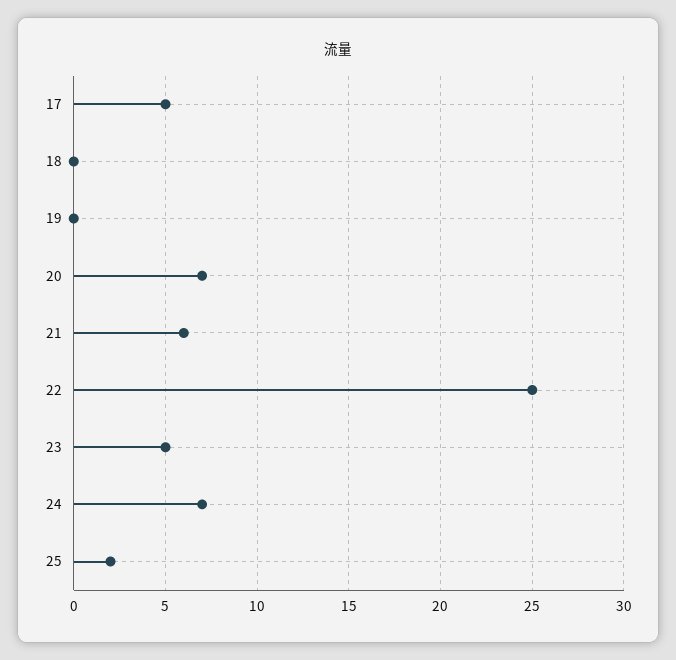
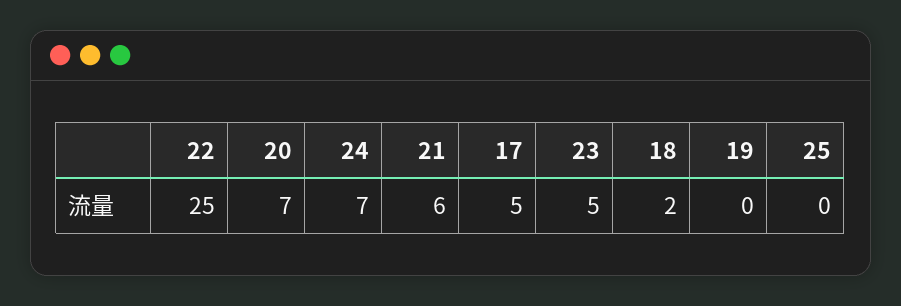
18: 0 -> 2
25: 2 -> 0

